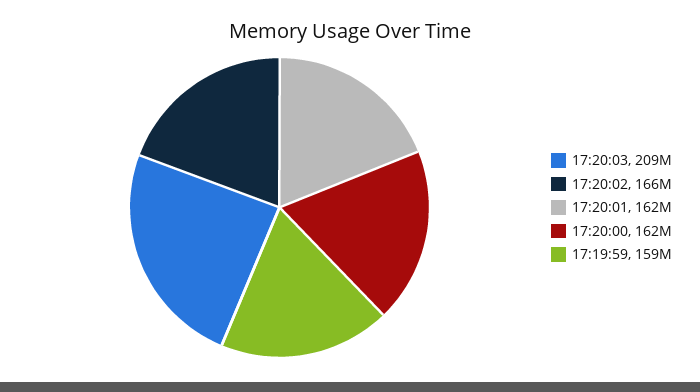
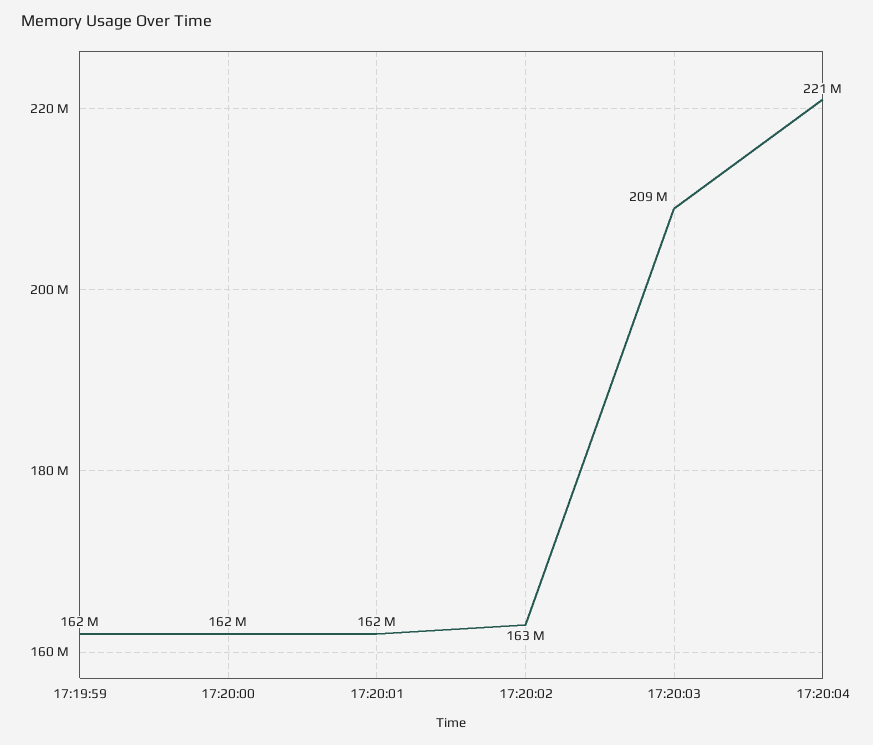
17:20:02: 166000000 -> 163000000
17:19:59: 159000000 -> 162000000
17:20:04: none -> 221000000

